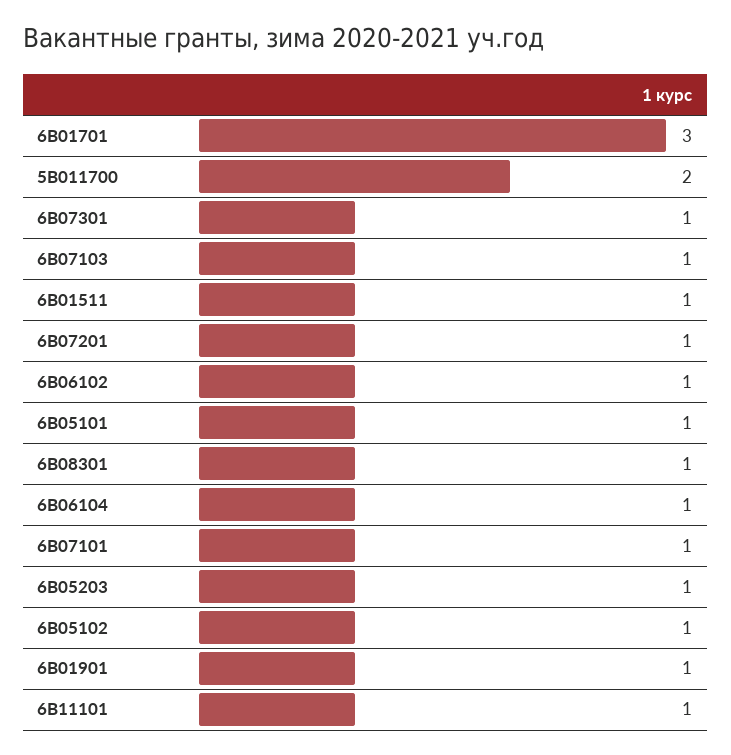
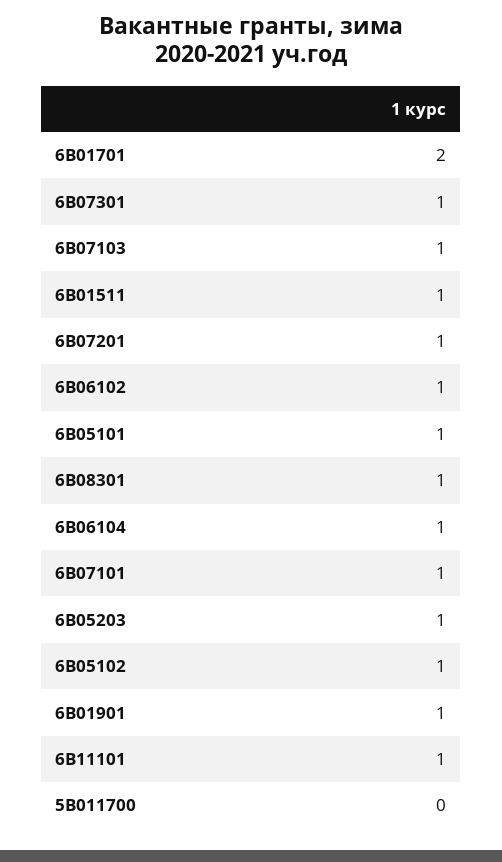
6В01701: 3 -> 2
5В011700: 2 -> 0

